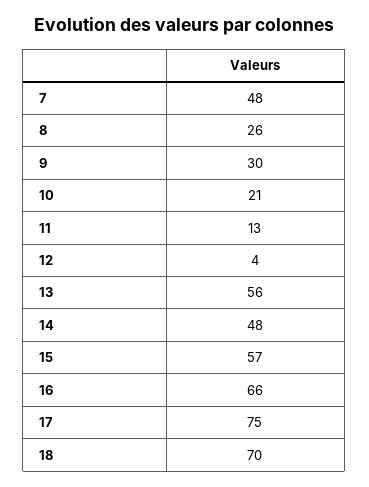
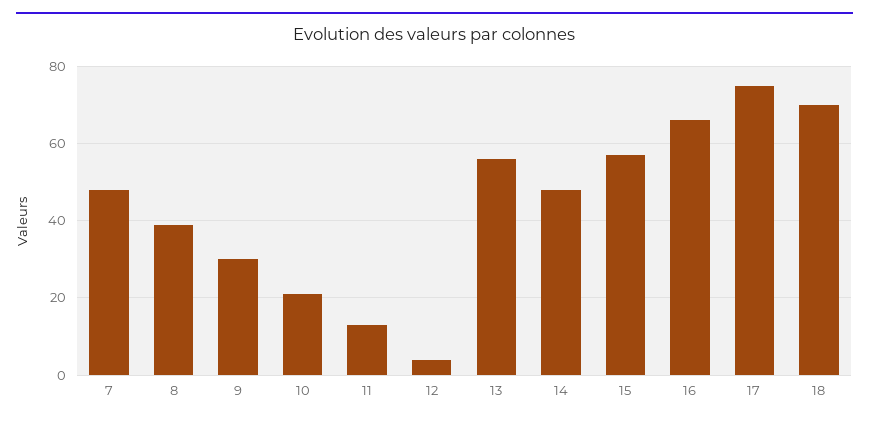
8: 26 -> 40

